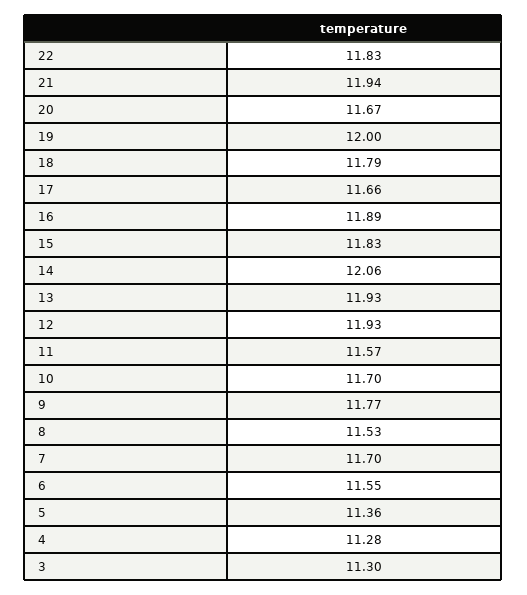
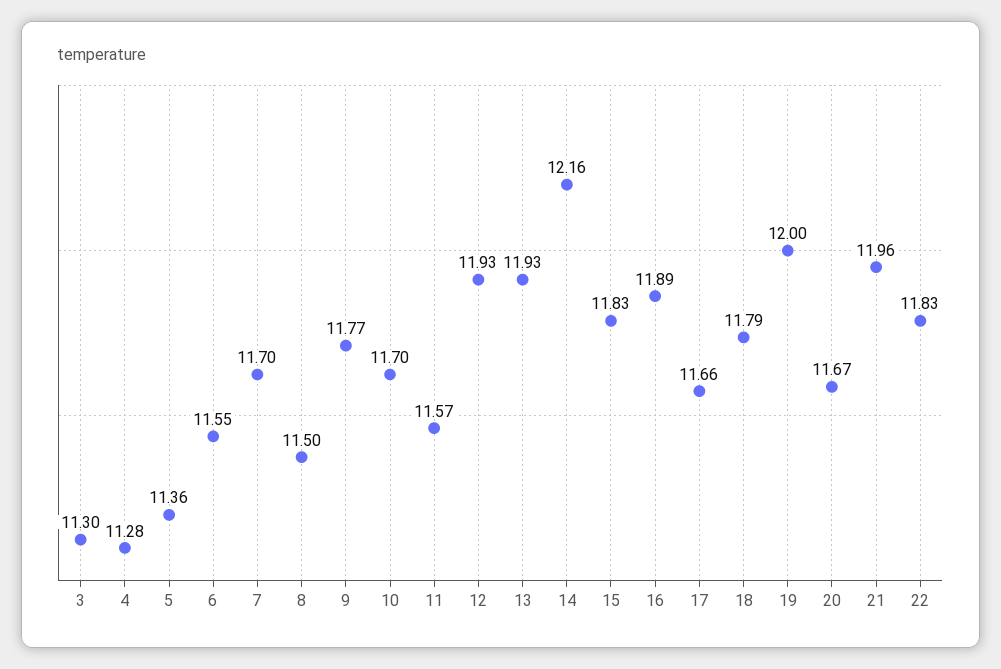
21: 11.94 -> 11.96
14: 12.06 -> 12.16
8: 11.53 -> 11.5

